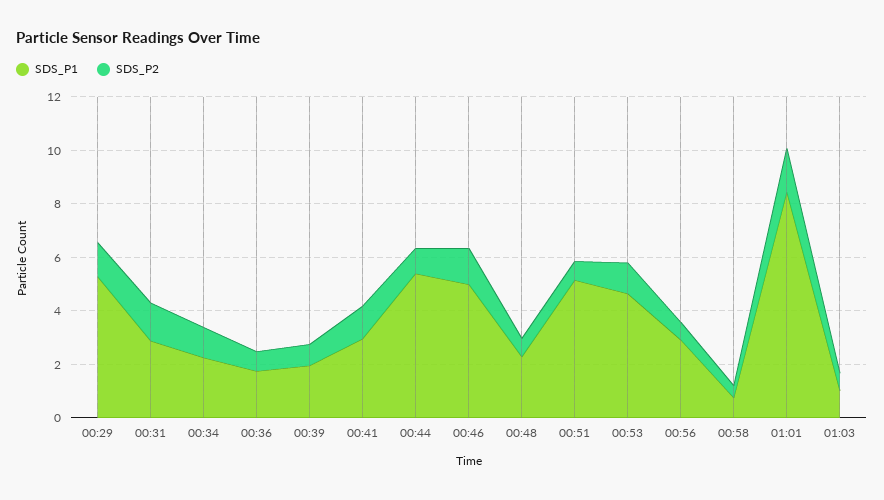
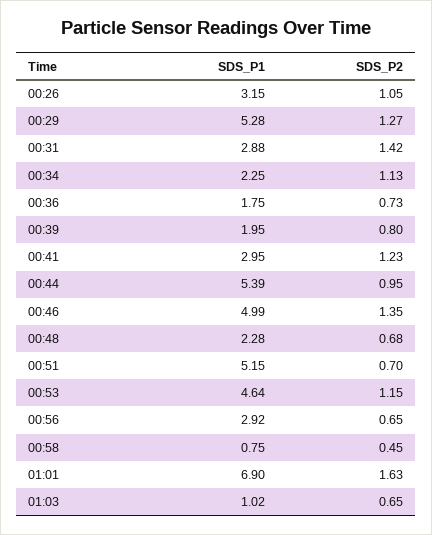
SDS_P1, 01:01: 8.5 -> 6.9
SDS_P1, 00:26: none -> 3.15
SDS_P2, 00:26: none -> 1.05

